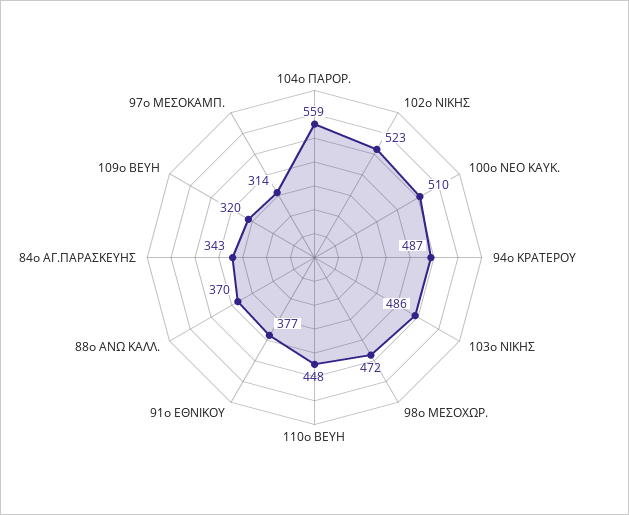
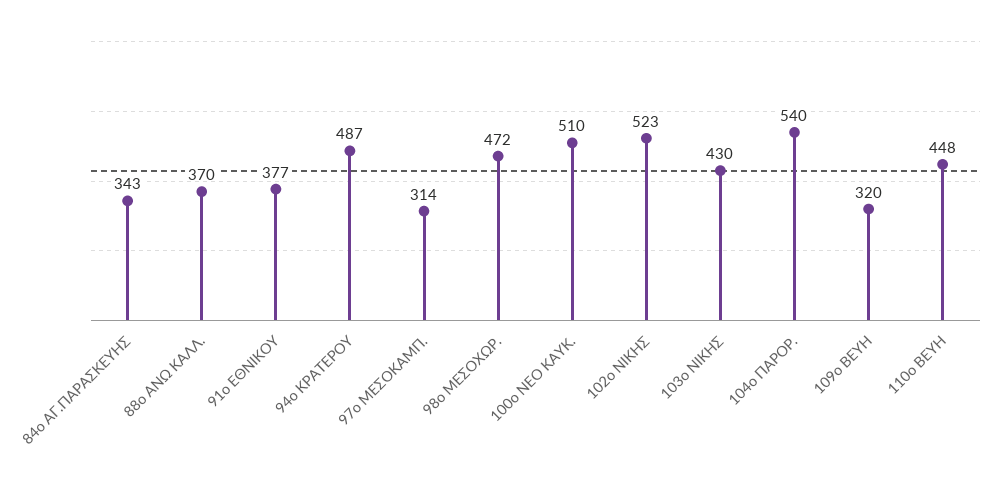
104ο ΠΑΡΟΡ.: 559 -> 540
103ο ΝΙΚΗΣ: 486 -> 430

